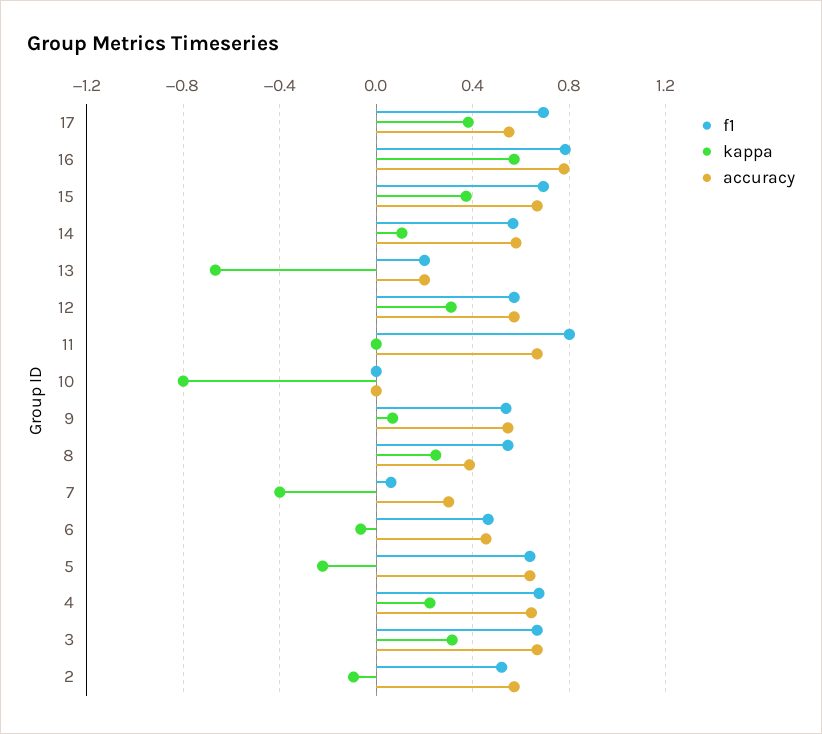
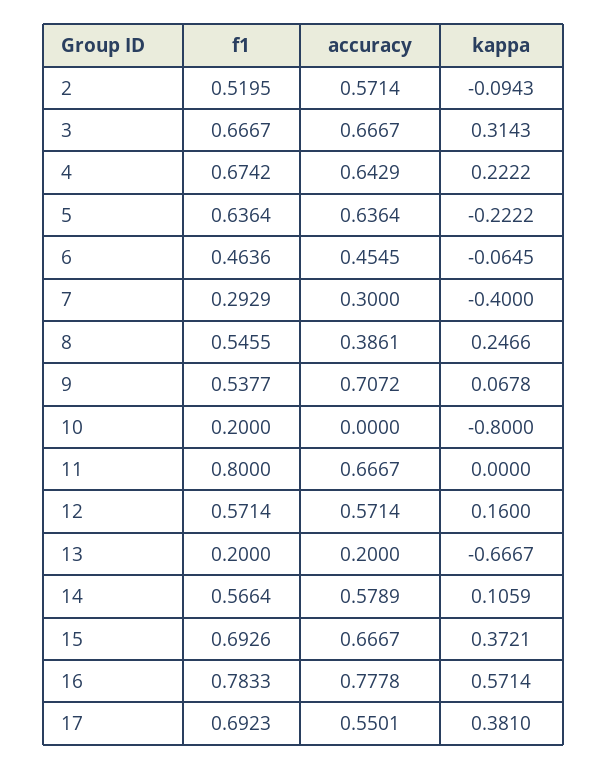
kappa, 12: 0.3 -> 0.16
f1, 10: 0 -> 0.2
accuracy, 9: 0.55 -> 0.7072
f1, 7: 0.05 -> 0.2929

